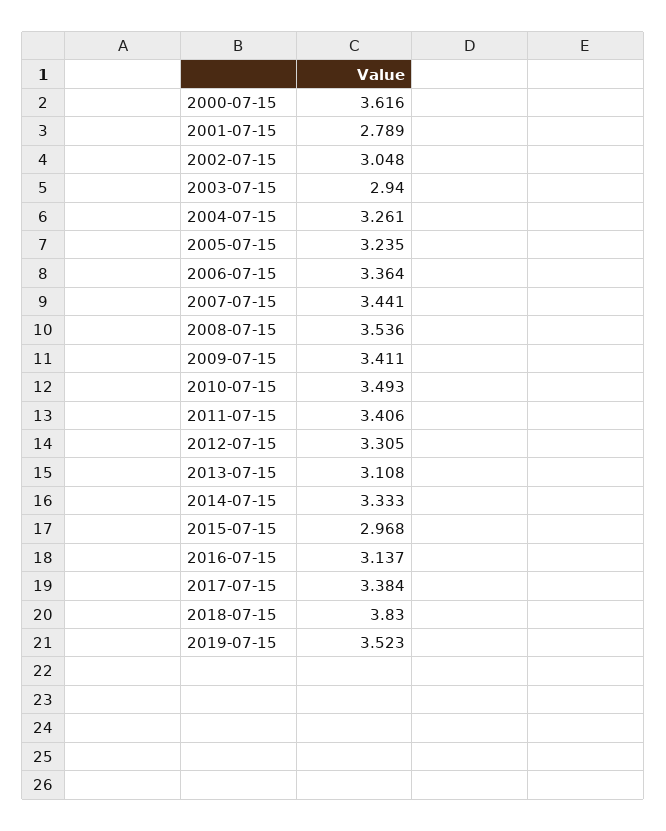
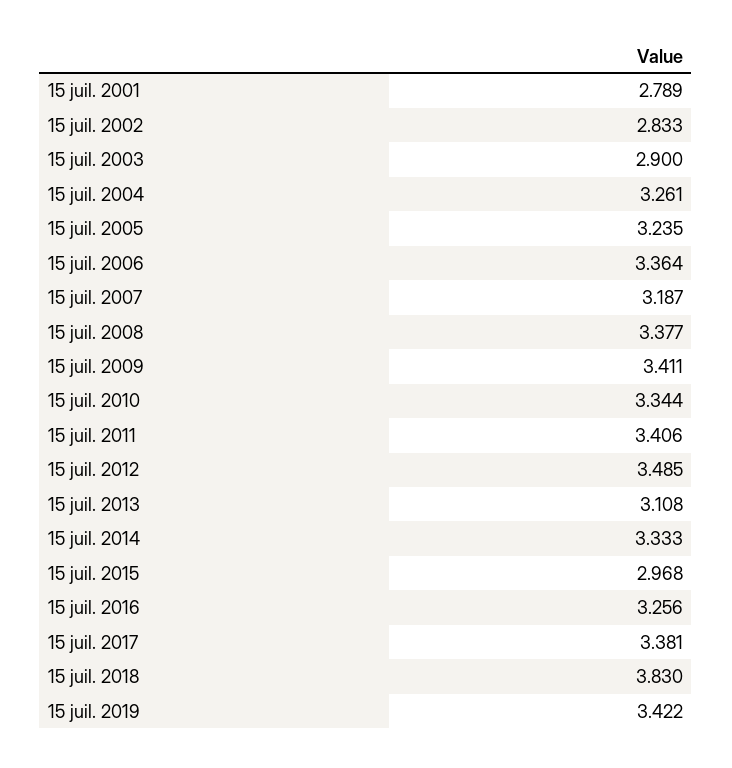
2000-07-15: 3.616 -> none
2002-07-15: 3.048 -> 2.833
2003-07-15: 2.94 -> 2.9
2007-07-15: 3.441 -> 3.187
2008-07-15: 3.536 -> 3.377
2010-07-15: 3.493 -> 3.344
2012-07-15: 3.305 -> 3.485
2016-07-15: 3.137 -> 3.256
2017-07-15: 3.384 -> 3.381
2019-07-15: 3.523 -> 3.422

